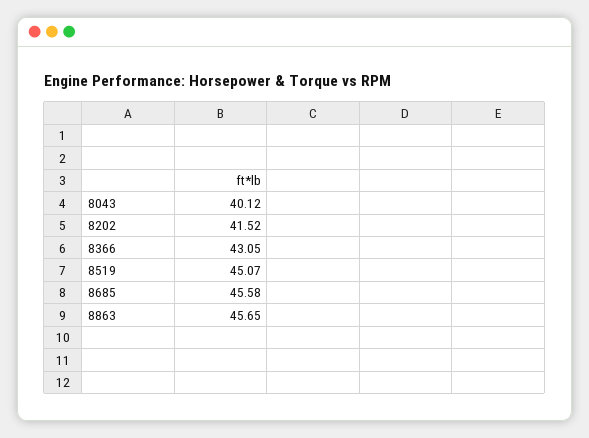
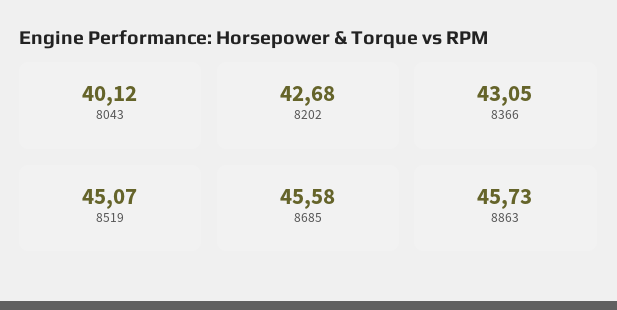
8202: 41.52 -> 42.68
8863: 45.65 -> 45.73

